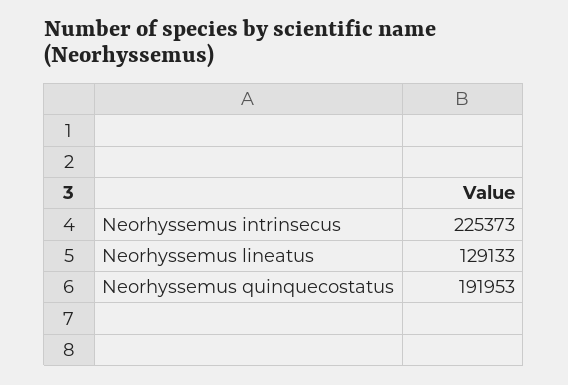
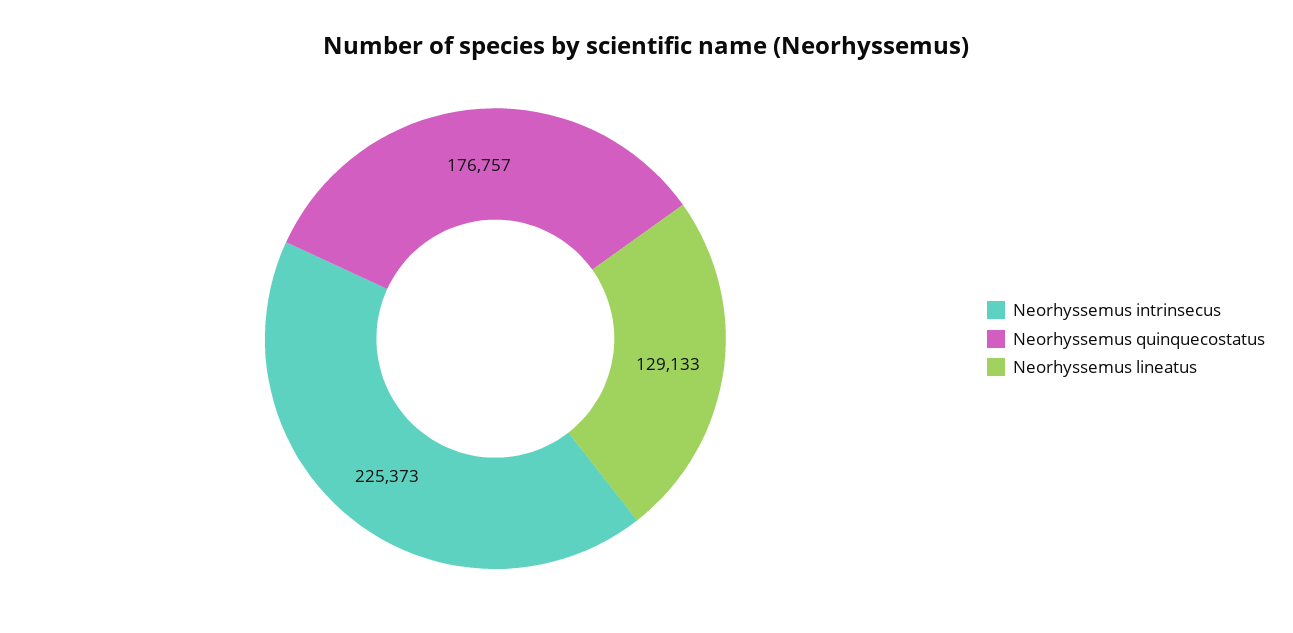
Neorhyssemus quinquecostatus: 191953 -> 176757

